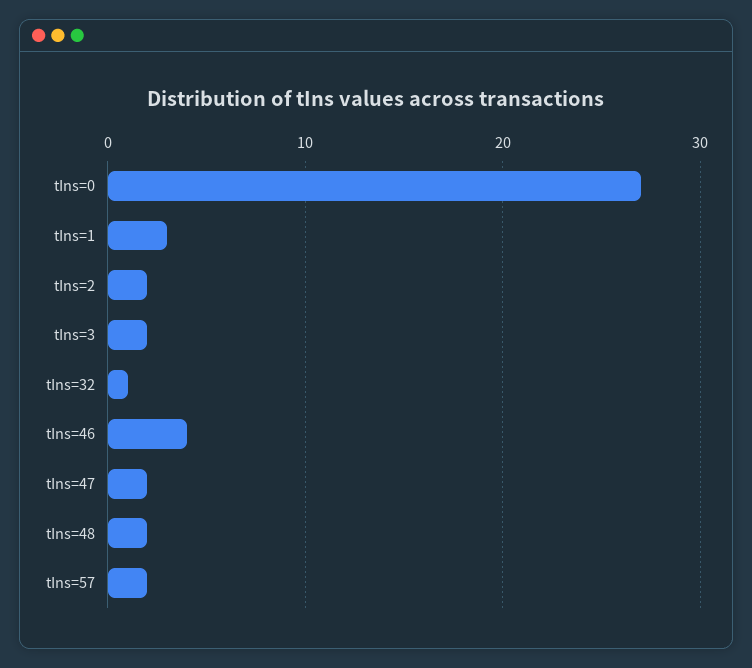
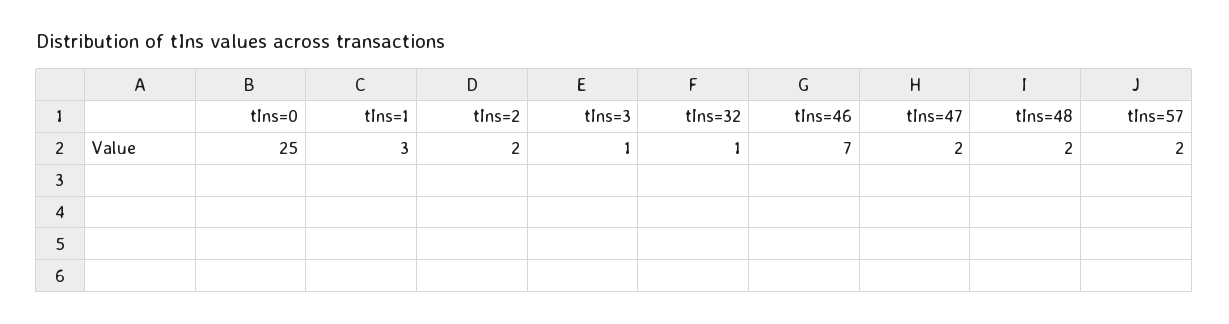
tIns=0: 27 -> 25
tIns=3: 2 -> 1
tIns=46: 4 -> 7

